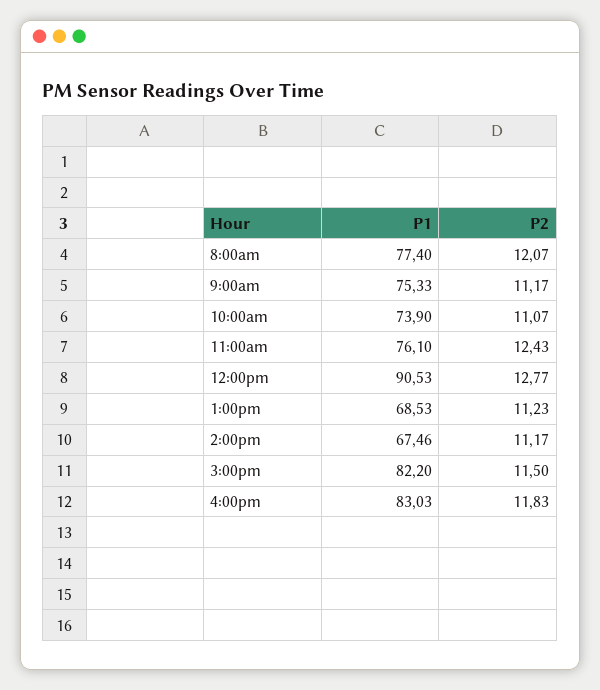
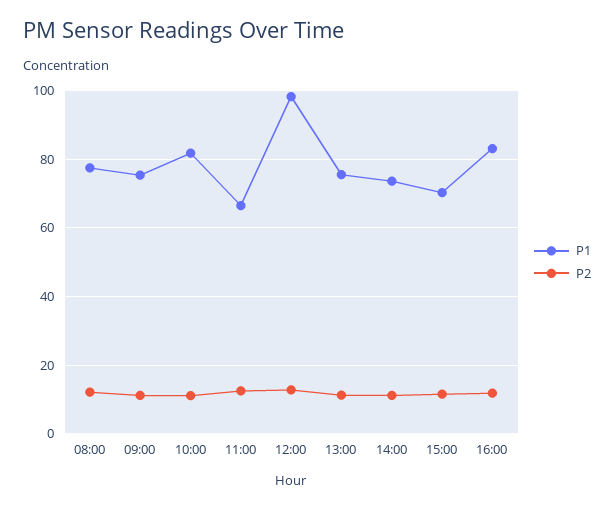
P1, 10:00am: 73.9 -> 82
P1, 11:00am: 76.1 -> 66
P1, 12:00pm: 90.53 -> 98
P1, 1:00pm: 68.53 -> 76
P1, 2:00pm: 67.46 -> 74
P1, 3:00pm: 82.2 -> 70

